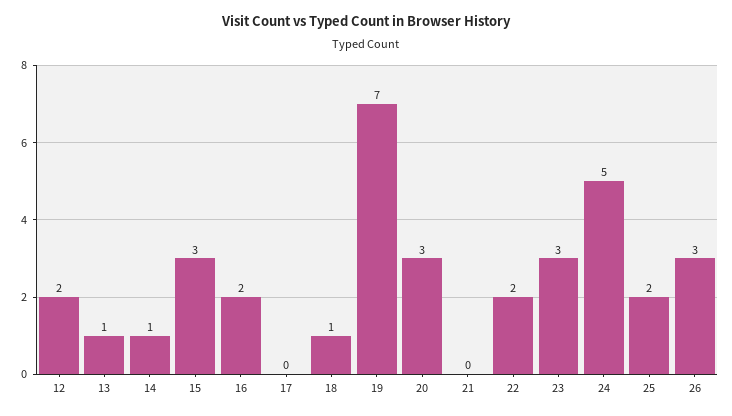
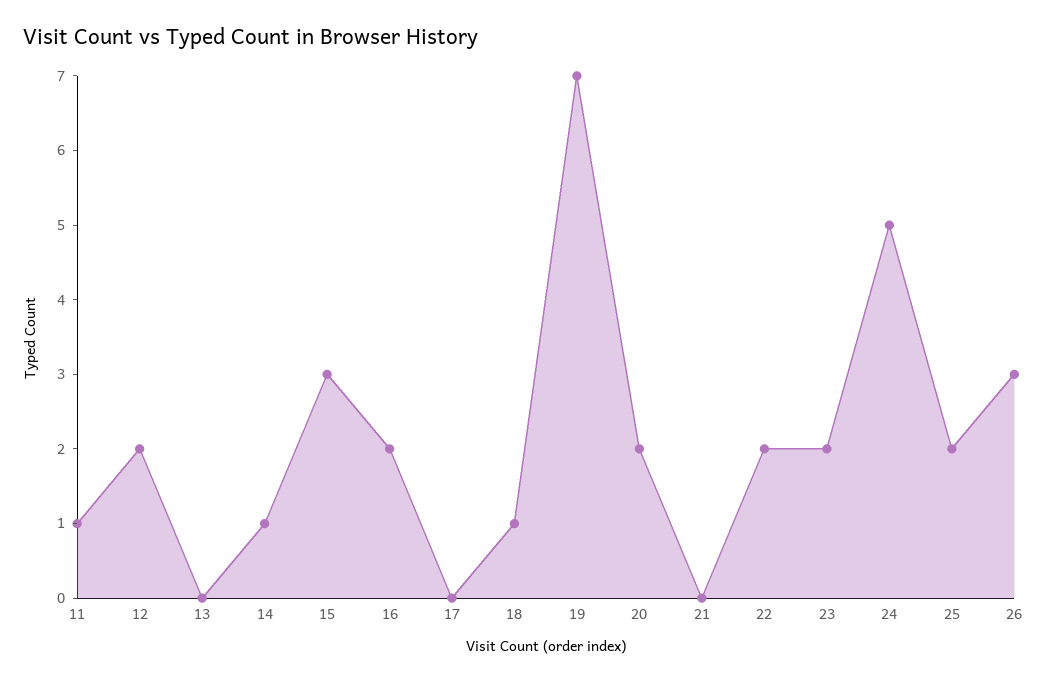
13: 1 -> 0
20: 3 -> 2
23: 3 -> 2
11: none -> 1

